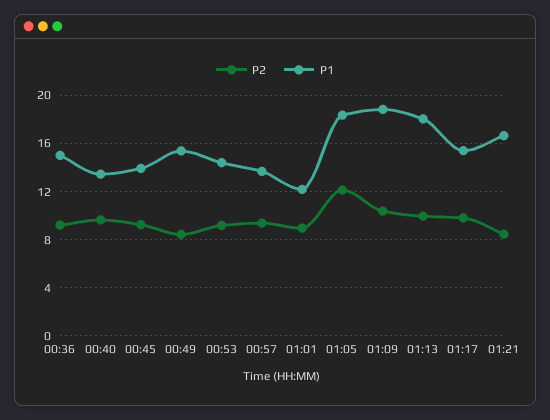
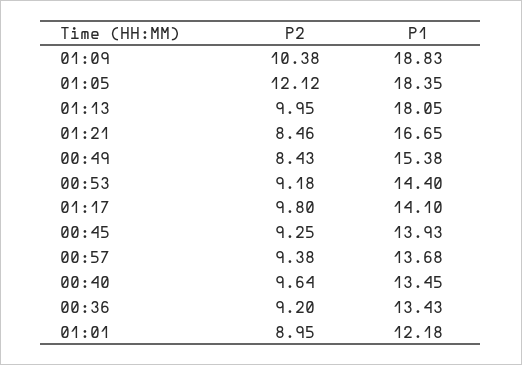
P1, 00:36: 15 -> 13.43
P1, 01:17: 15.5 -> 14.1

